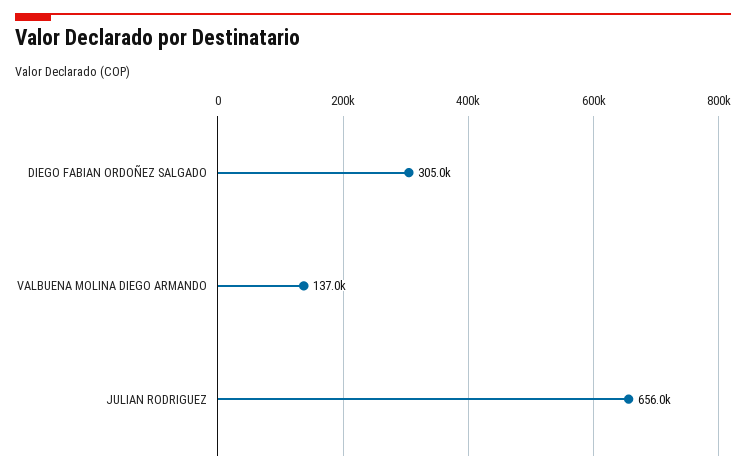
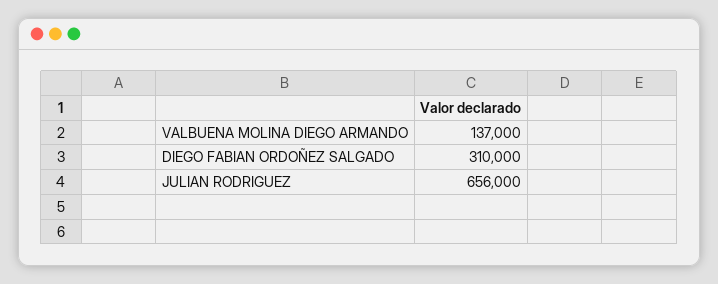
DIEGO FABIAN ORDOÑEZ SALGADO: 305000 -> 310000

